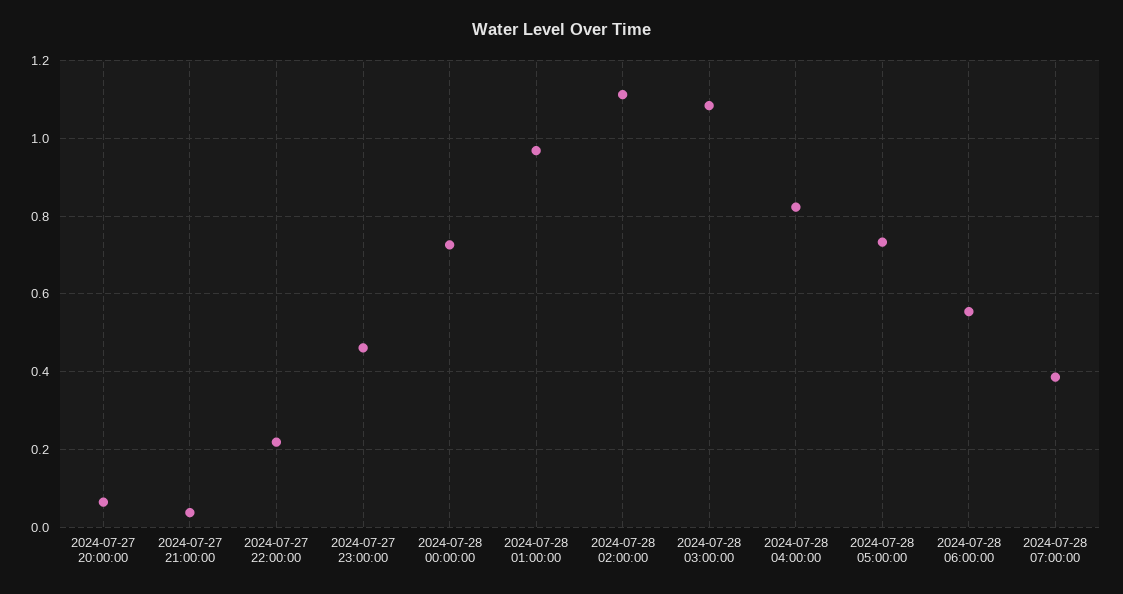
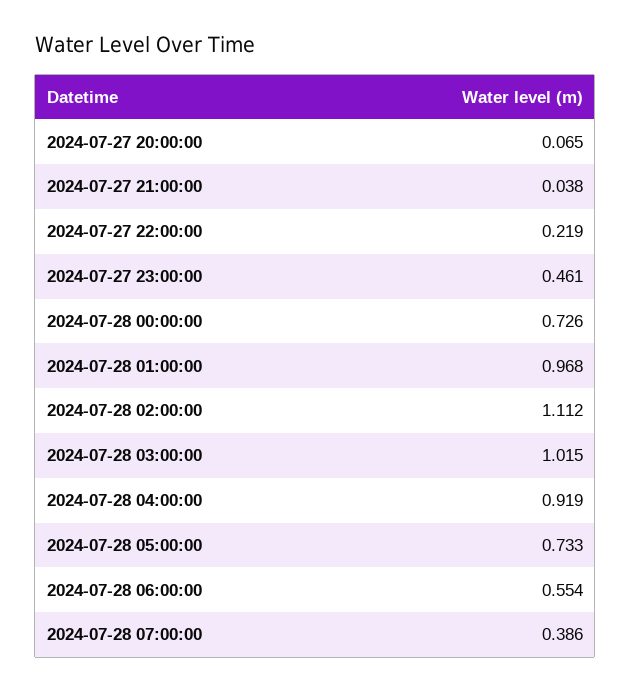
2024-07-28 03:00:00: 1.08 -> 1.015
2024-07-28 04:00:00: 0.82 -> 0.919

